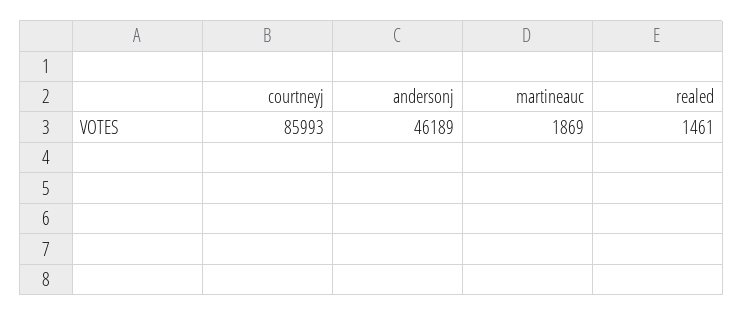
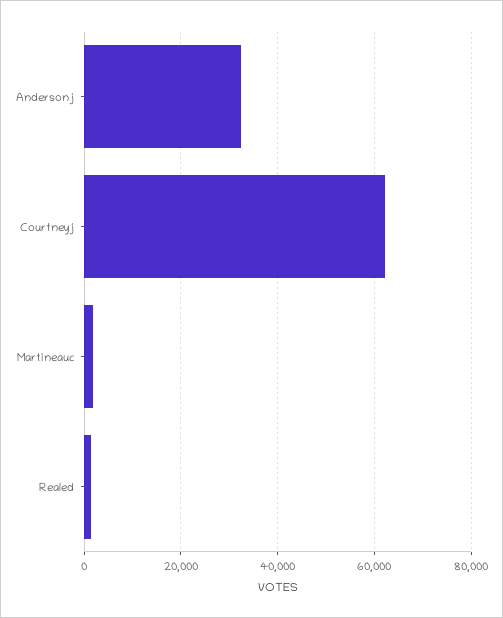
courtneyj: 85993 -> 62000
andersonj: 46189 -> 32000

